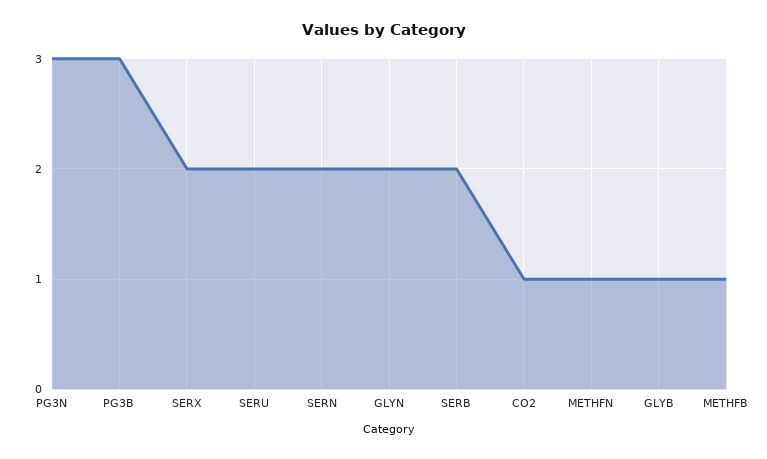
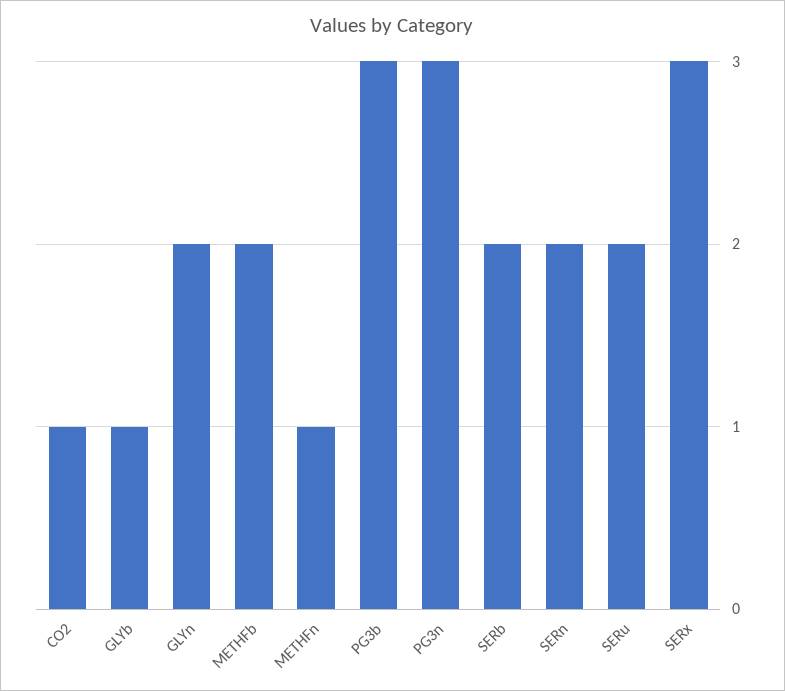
SERX: 2 -> 3
METHFB: 1 -> 2

